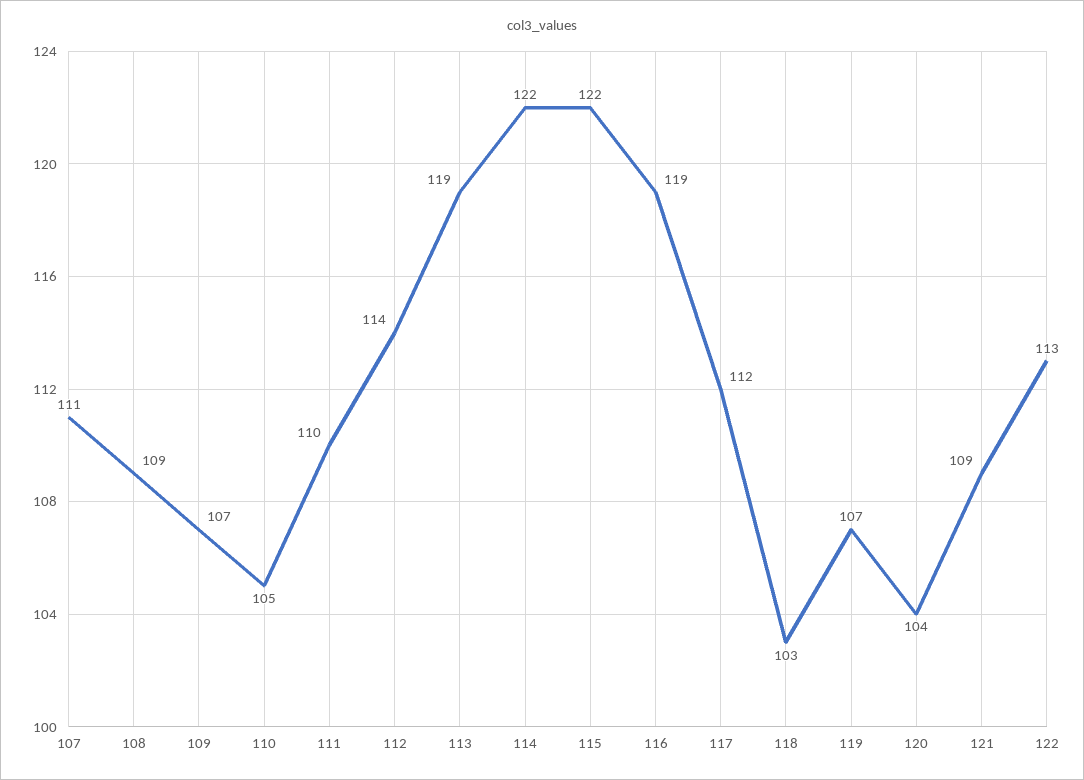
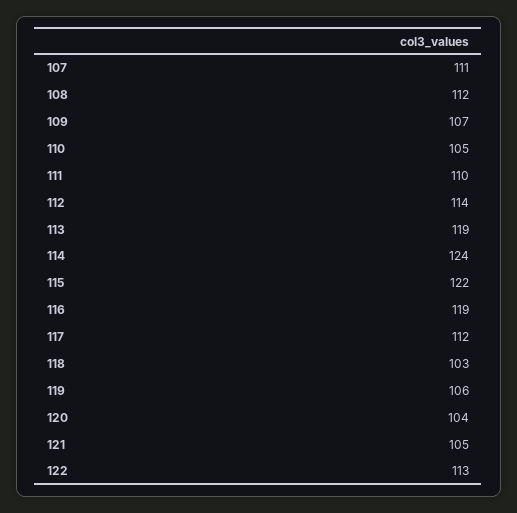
108: 109 -> 112
114: 122 -> 124
119: 107 -> 106
121: 109 -> 105

